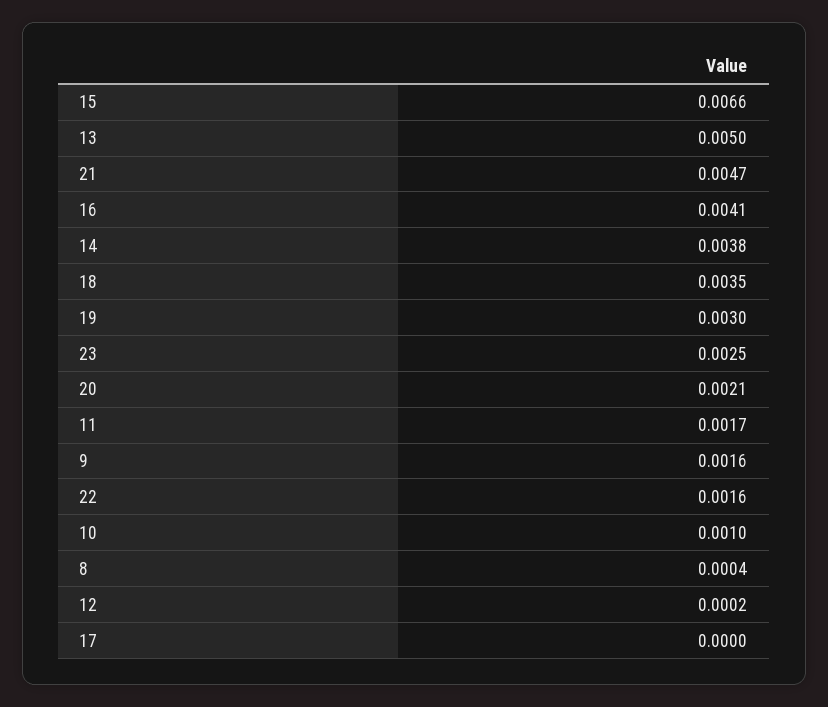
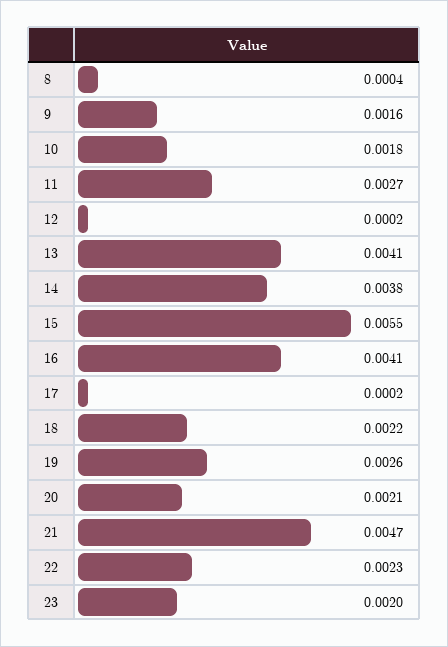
15: 0.0066 -> 0.0055
13: 0.005 -> 0.0041
18: 0.0035 -> 0.0022
19: 0.003 -> 0.0026
23: 0.0025 -> 0.002
11: 0.0017 -> 0.0027
22: 0.0016 -> 0.0023
10: 0.001 -> 0.0018
17: 0 -> 0.0002

